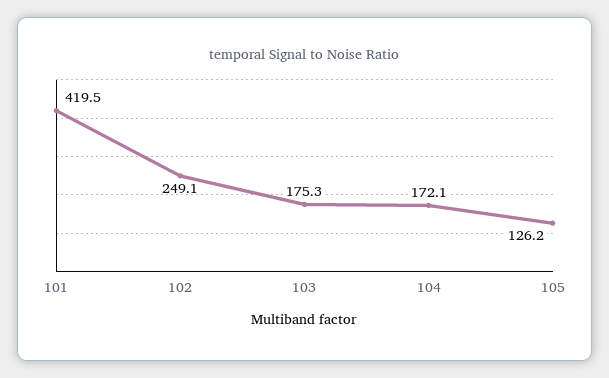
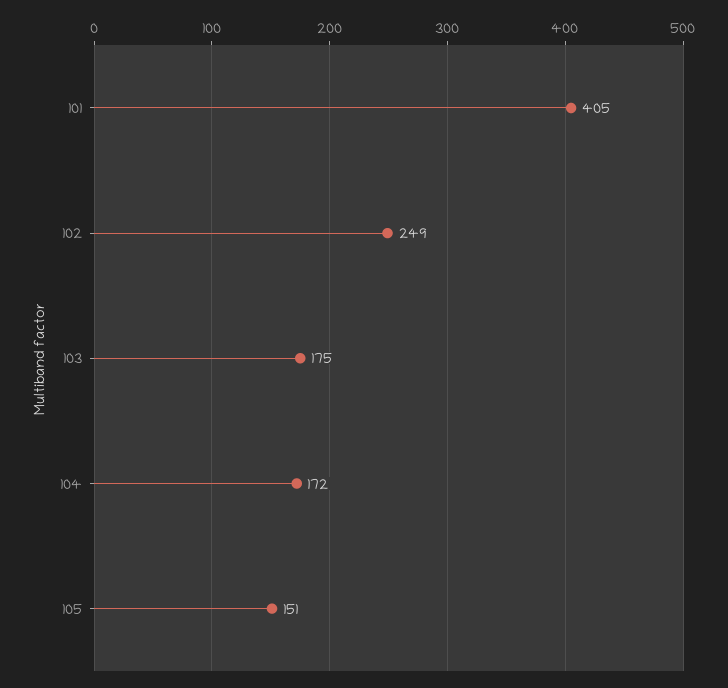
101: 419.5 -> 405
105: 126.2 -> 151

